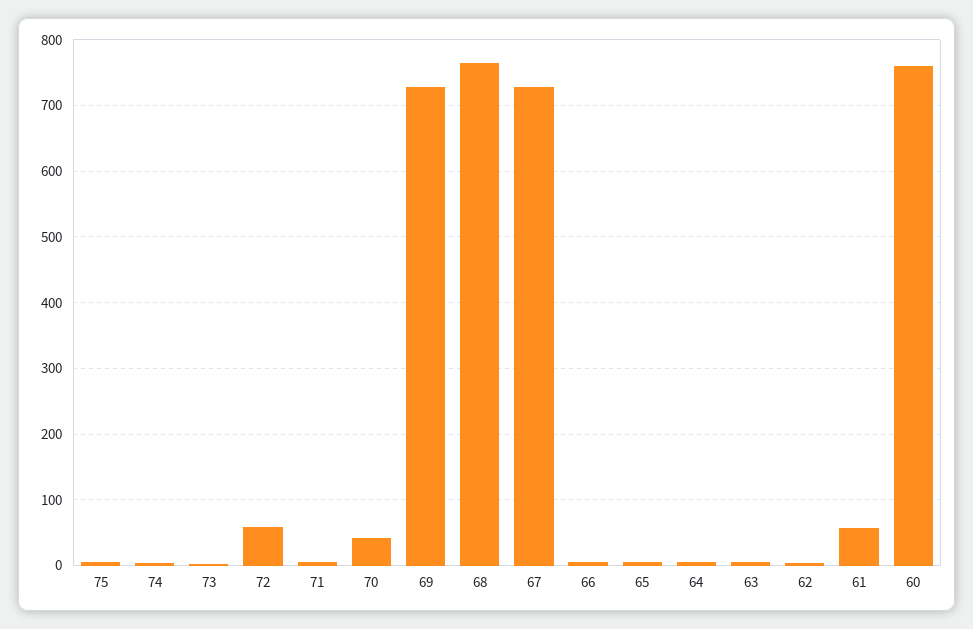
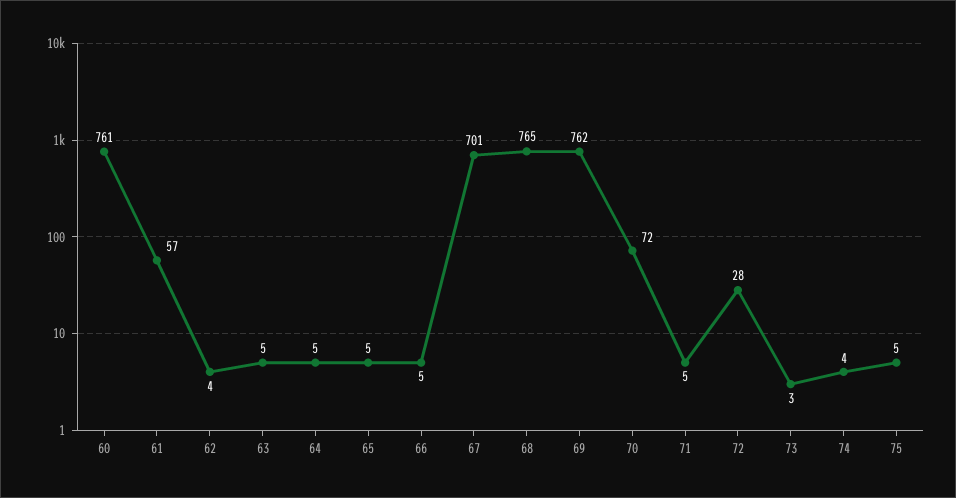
72: 60 -> 28
70: 40 -> 72
69: 730 -> 762
67: 730 -> 701

